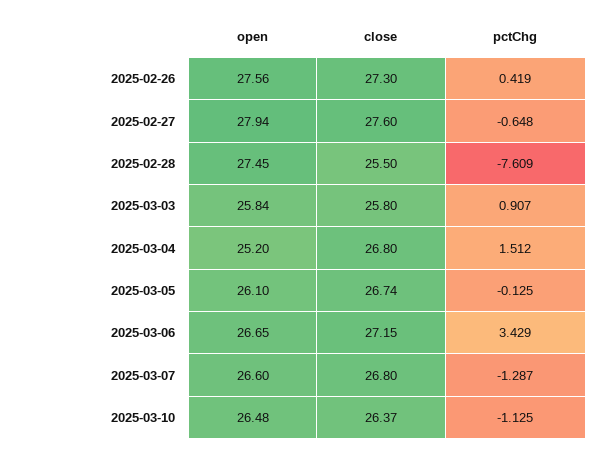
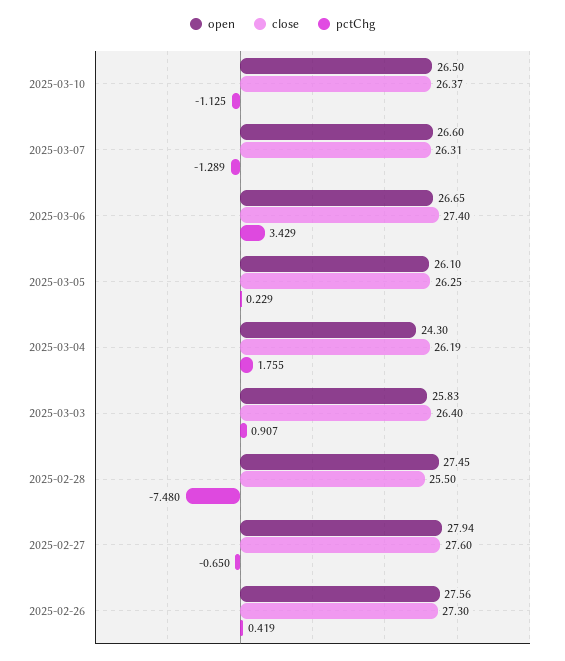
pctChg, 2025-02-27: -0.648 -> -0.65
pctChg, 2025-02-28: -7.609 -> -7.48
open, 2025-03-03: 25.84 -> 25.83
close, 2025-03-03: 25.8 -> 26.4
open, 2025-03-04: 25.2 -> 24.3
close, 2025-03-04: 26.8 -> 26.19
pctChg, 2025-03-04: 1.512 -> 1.755
close, 2025-03-05: 26.74 -> 26.25
pctChg, 2025-03-05: -0.125 -> 0.229
close, 2025-03-06: 27.15 -> 27.4
close, 2025-03-07: 26.8 -> 26.31
pctChg, 2025-03-07: -1.287 -> -1.289
open, 2025-03-10: 26.48 -> 26.5

